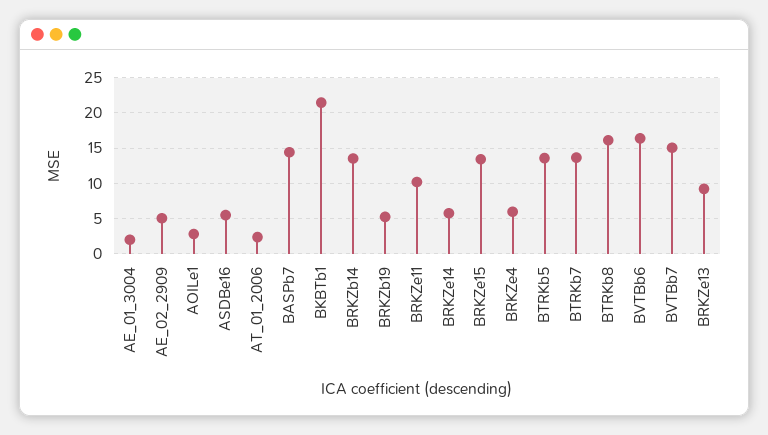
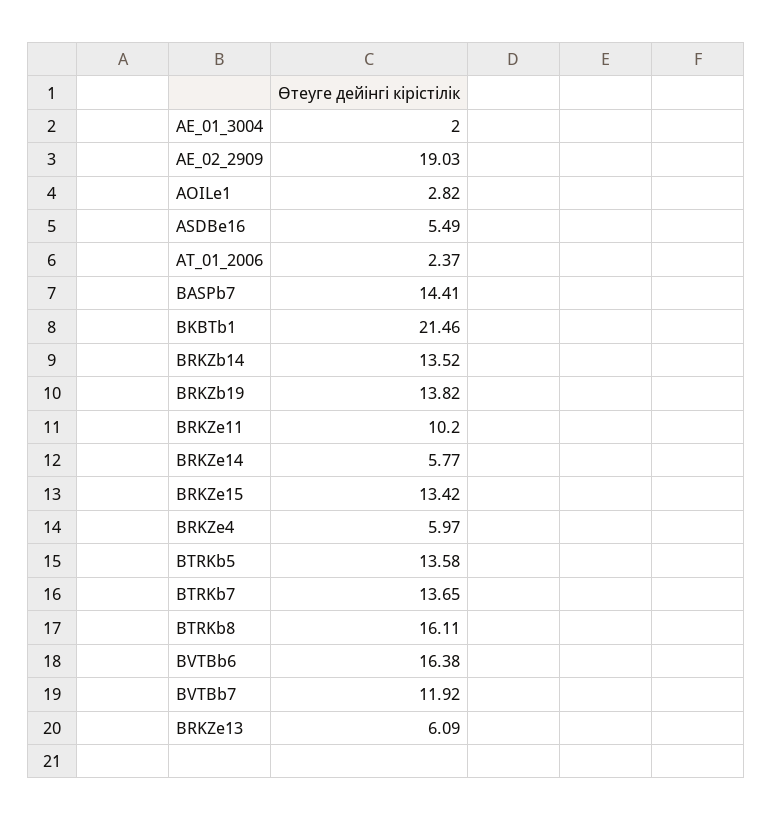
AE_02_2909: 5 -> 19.03
BRKZb19: 5 -> 13.82
BVTBb7: 15 -> 11.92
BRKZe13: 9 -> 6.09

